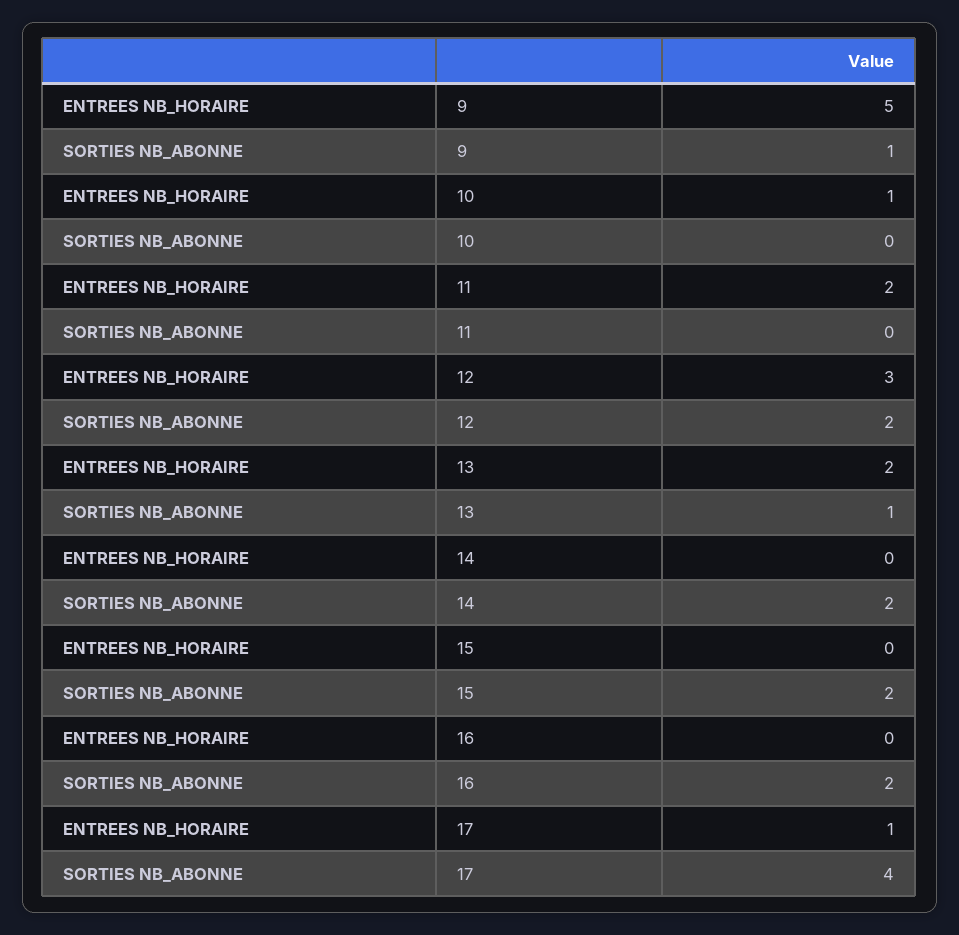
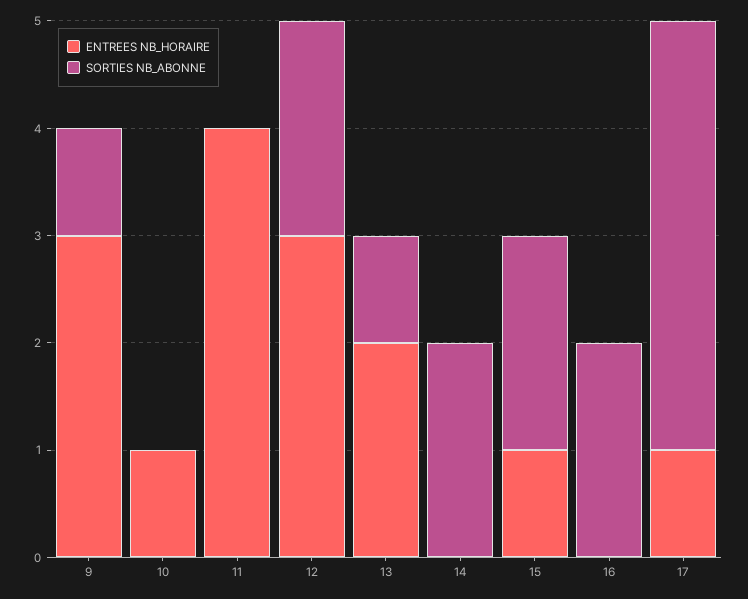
ENTREES NB_HORAIRE, 9: 5 -> 3
ENTREES NB_HORAIRE, 11: 2 -> 4
ENTREES NB_HORAIRE, 15: 0 -> 1

